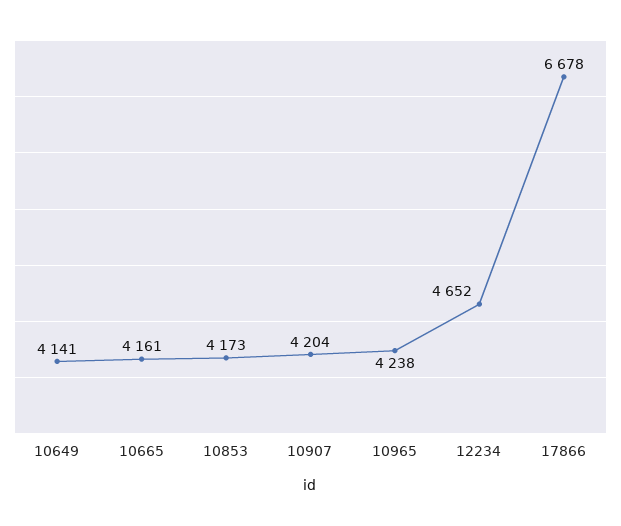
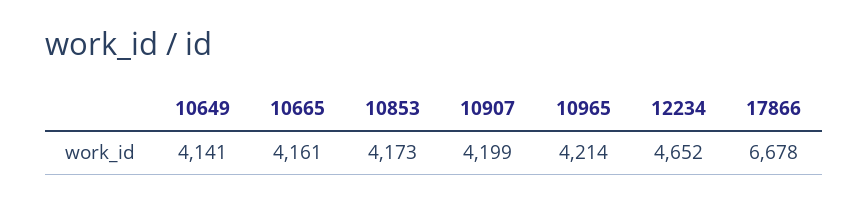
10907: 4204 -> 4199
10965: 4238 -> 4214

